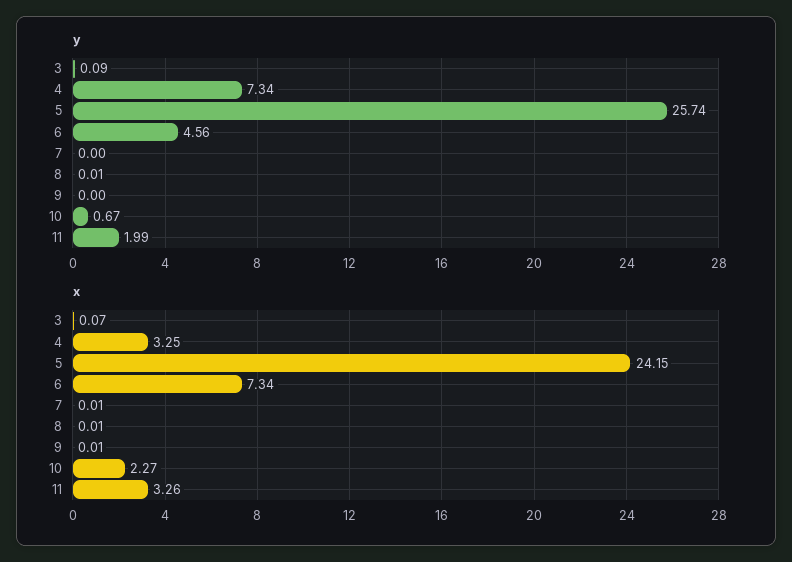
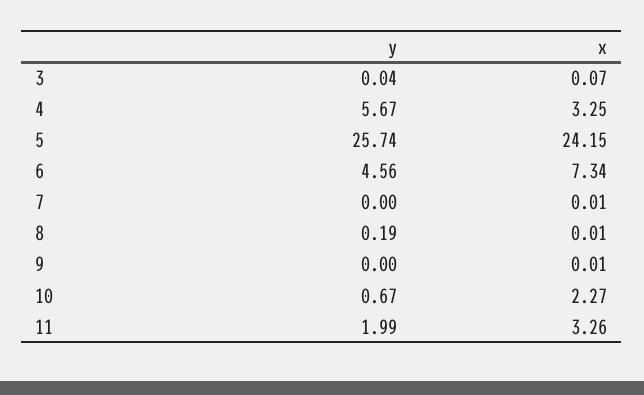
y, 3: 0.09 -> 0.04
y, 4: 7.34 -> 5.67
y, 8: 0.01 -> 0.19

